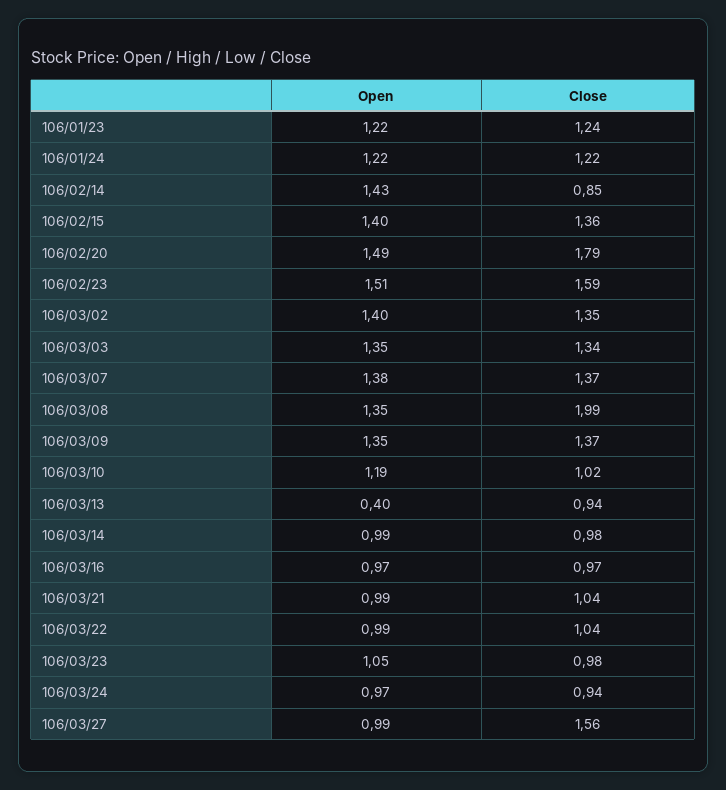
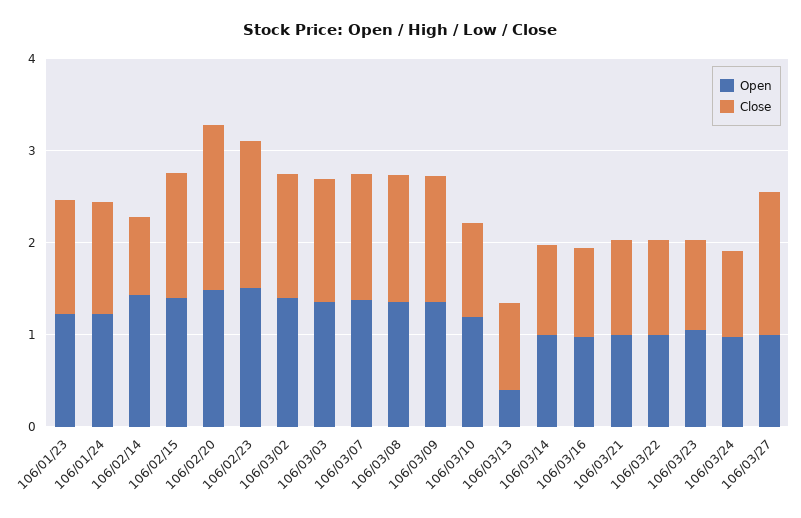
Close, 106/03/08: 1.99 -> 1.4

